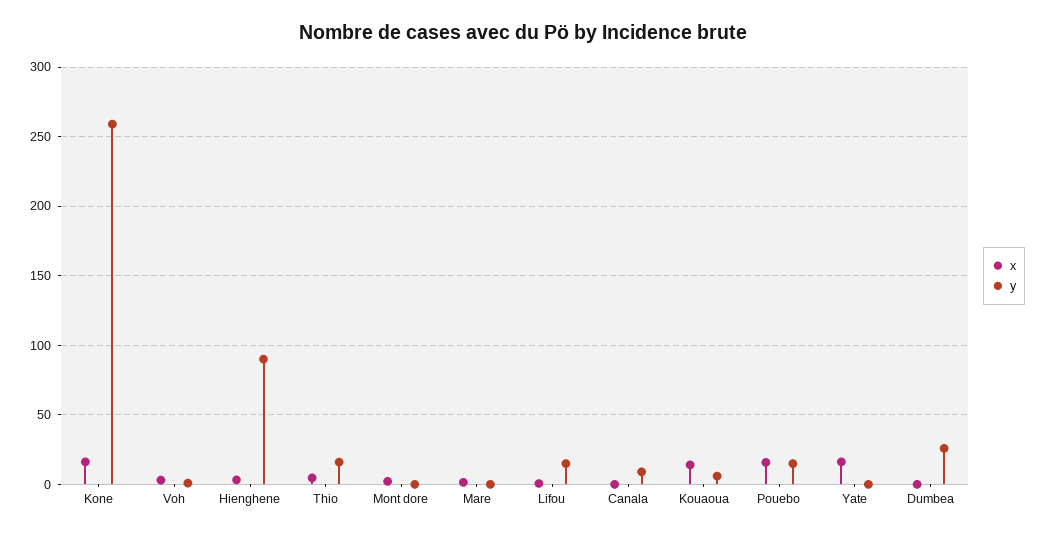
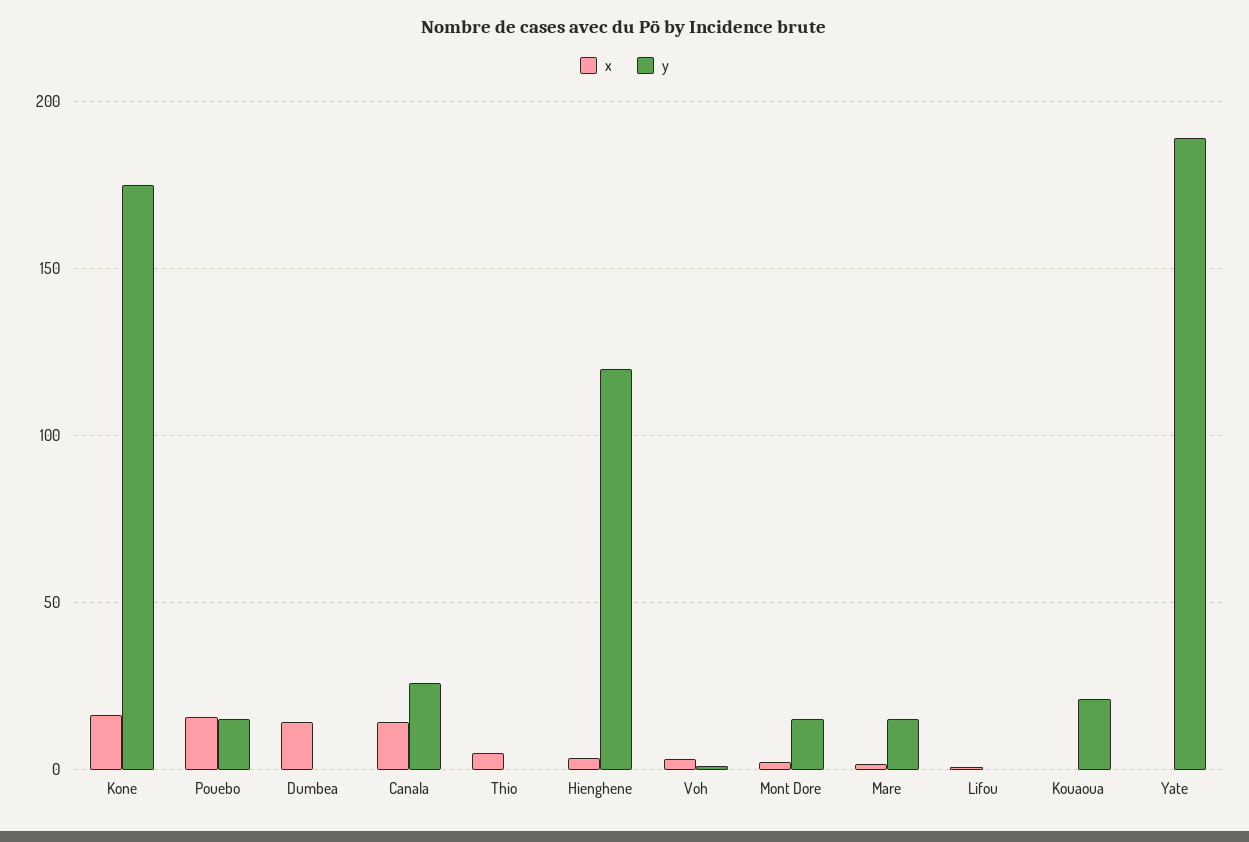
y, Kone: 260 -> 175
y, Hienghene: 90 -> 120
y, Thio: 15 -> 0
y, Mont dore: 0 -> 15
y, Mare: 0 -> 15
y, Lifou: 15 -> 0
x, Canala: 0 -> 15
y, Canala: 10 -> 25
x, Kouaoua: 15 -> 0
y, Kouaoua: 5 -> 20
x, Yate: 15 -> 0
y, Yate: 0 -> 190
x, Dumbea: 0 -> 15
y, Dumbea: 25 -> 0

